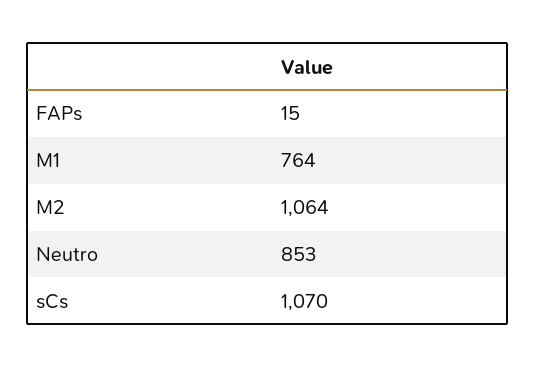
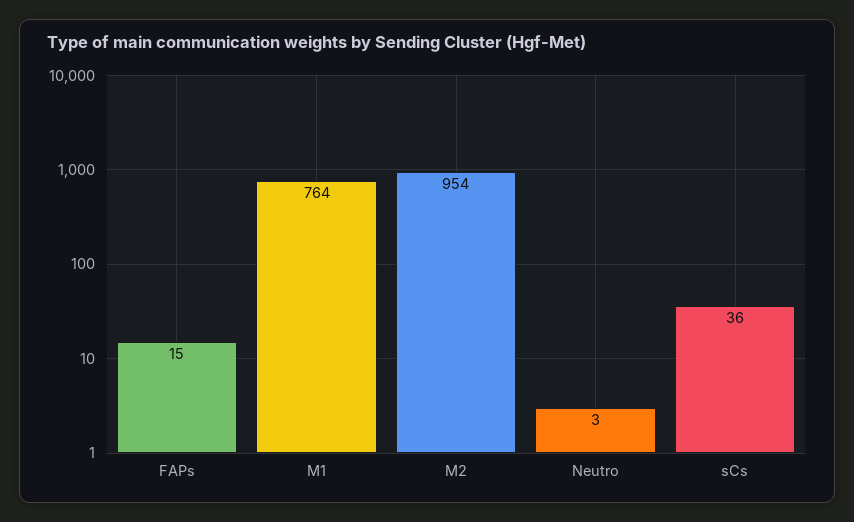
M2: 1064 -> 954
Neutro: 853 -> 3
sCs: 1070 -> 36

